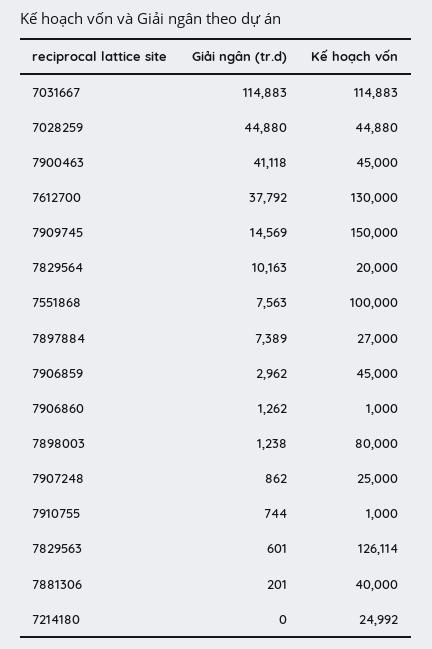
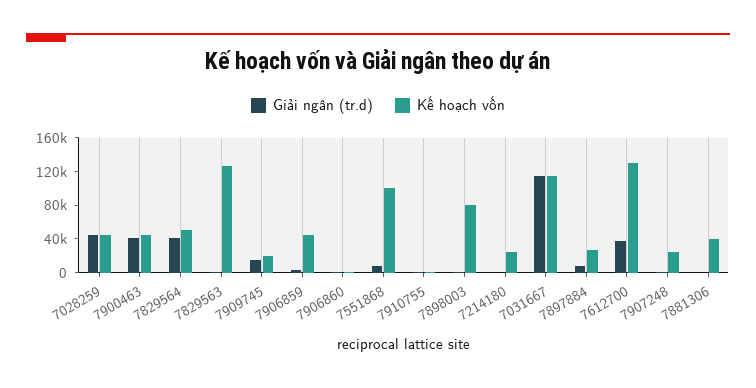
Kế hoạch vốn, 7909745: 150000 -> 20000
Giải ngân (tr.d), 7829564: 10163 -> 40000
Kế hoạch vốn, 7829564: 20000 -> 50000

